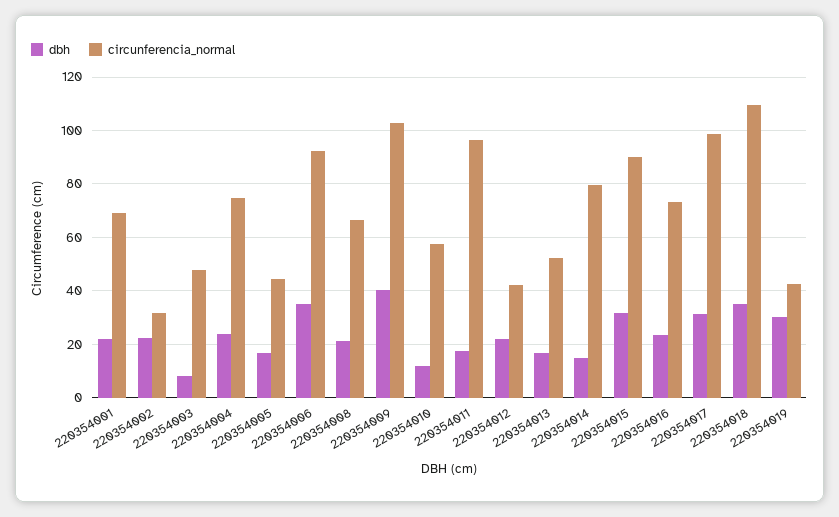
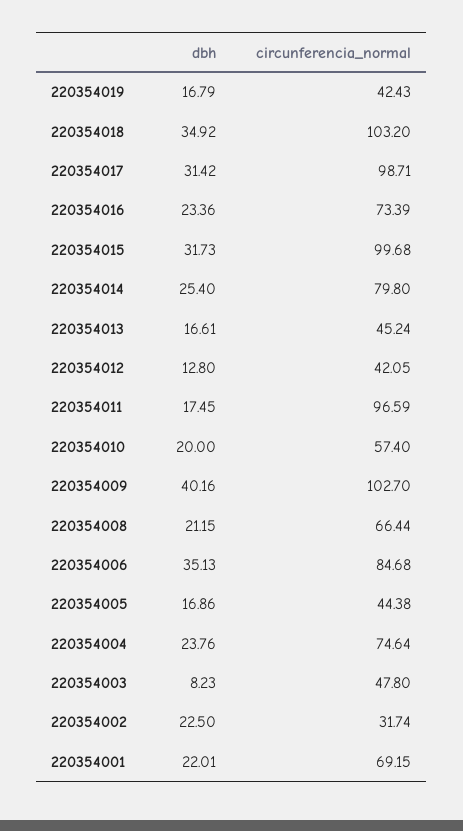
circunferencia_normal, 220354006: 92.5 -> 84.68
dbh, 220354010: 12.5 -> 20
dbh, 220354012: 22.5 -> 12.8
circunferencia_normal, 220354013: 52.5 -> 45.24
dbh, 220354014: 15 -> 25.4
circunferencia_normal, 220354015: 90 -> 99.68
circunferencia_normal, 220354018: 110 -> 103.2
dbh, 220354019: 30 -> 16.79

